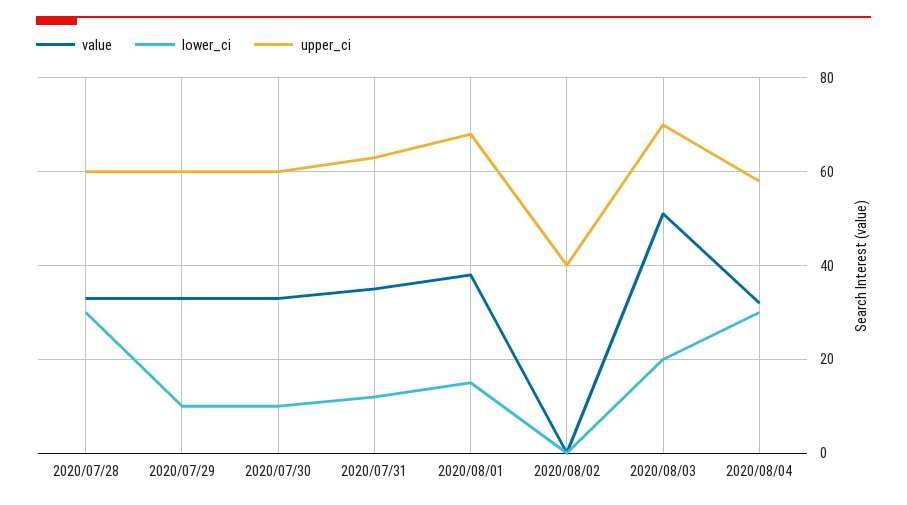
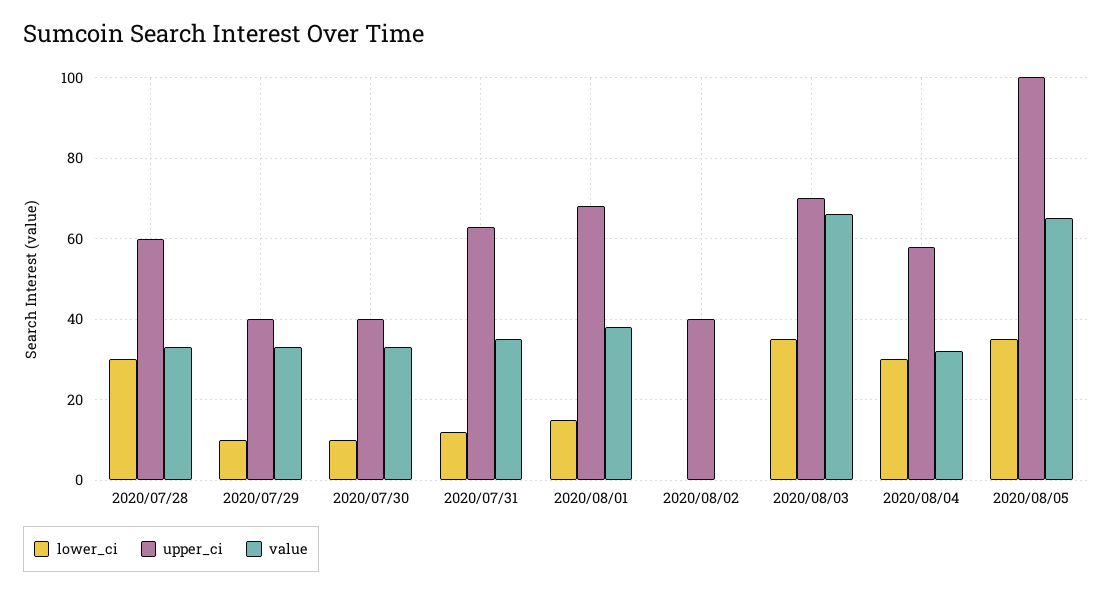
upper_ci, 2020/07/29: 60 -> 40
upper_ci, 2020/07/30: 60 -> 40
value, 2020/08/03: 50 -> 65
lower_ci, 2020/08/03: 20 -> 35
lower_ci, 2020/08/05: none -> 35
upper_ci, 2020/08/05: none -> 100
value, 2020/08/05: none -> 65

